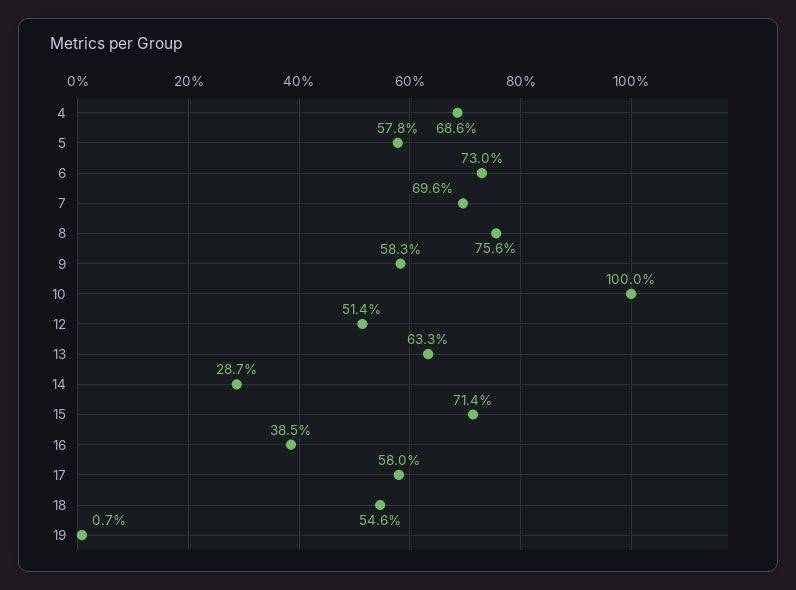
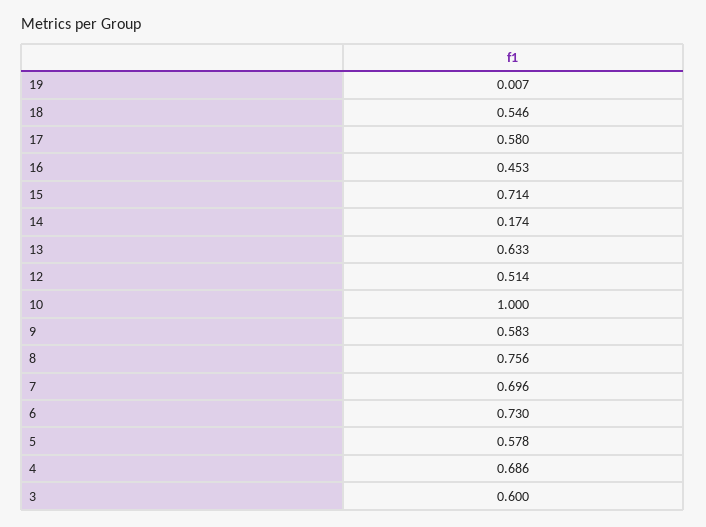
14: 0.287 -> 0.174
16: 0.385 -> 0.453
3: none -> 0.6

